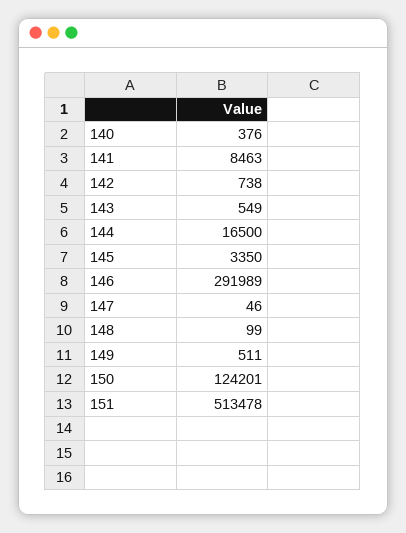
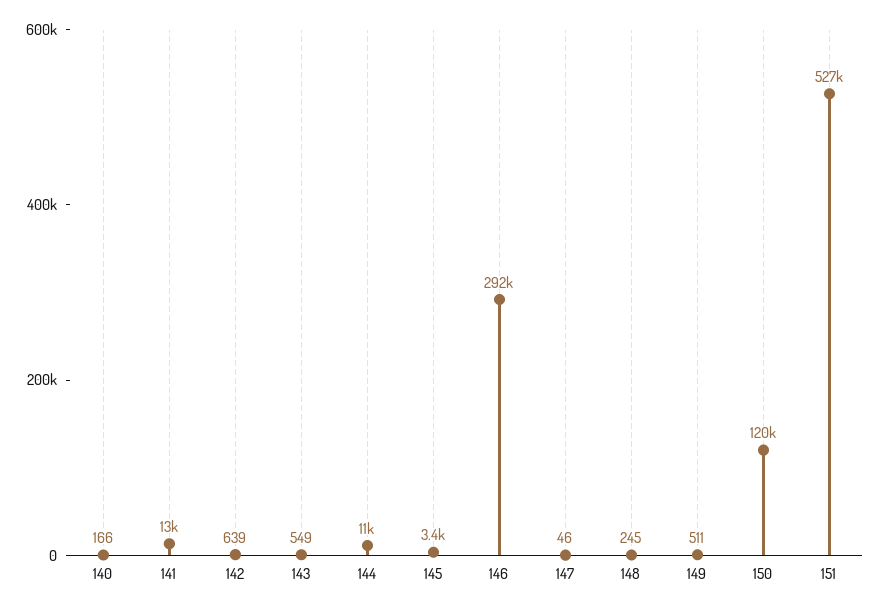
140: 376 -> 166
141: 8463 -> 13000
142: 738 -> 639
144: 16500 -> 11000
148: 99 -> 245
150: 124201 -> 120000
151: 513478 -> 527000

